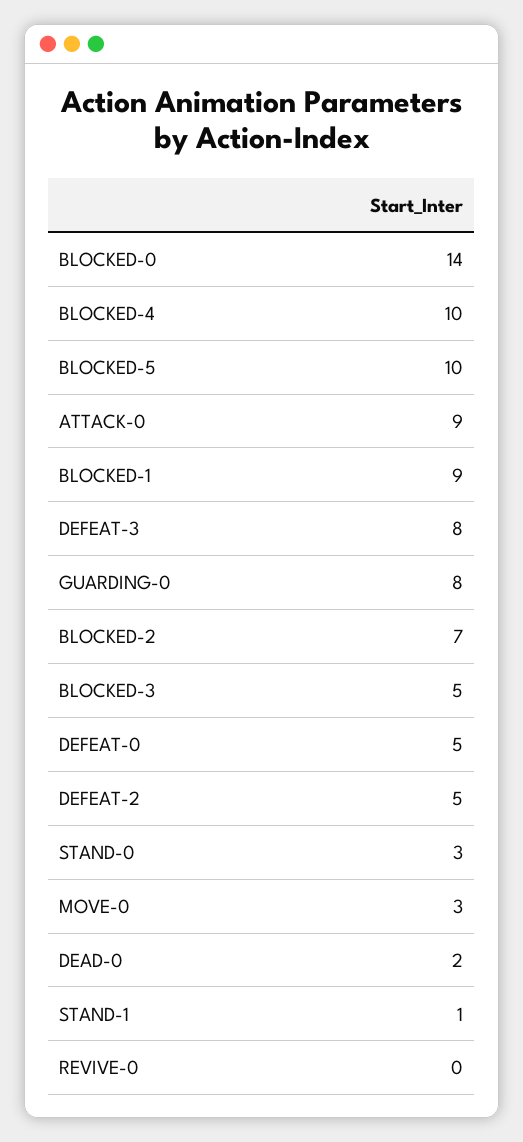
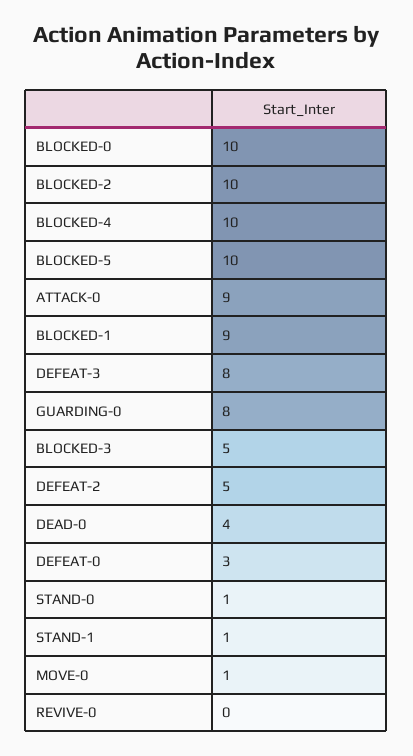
BLOCKED-0: 14 -> 10
BLOCKED-2: 7 -> 10
DEFEAT-0: 5 -> 3
STAND-0: 3 -> 1
MOVE-0: 3 -> 1
DEAD-0: 2 -> 4

